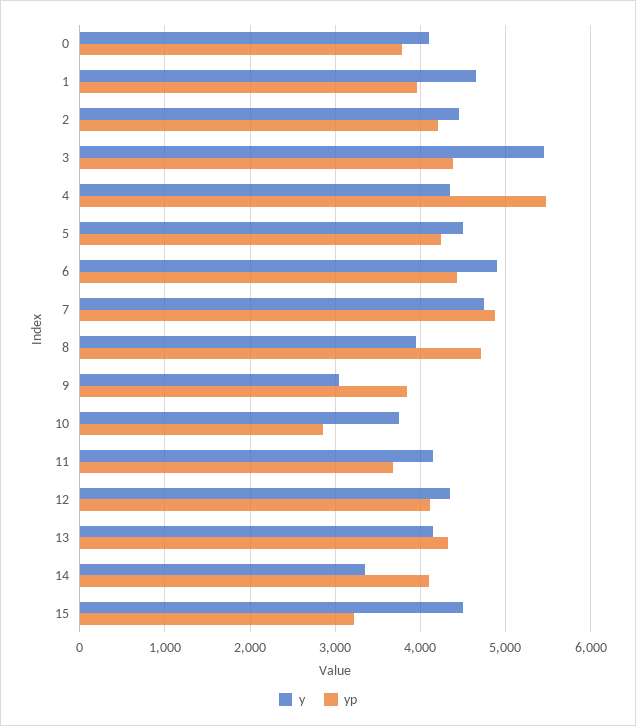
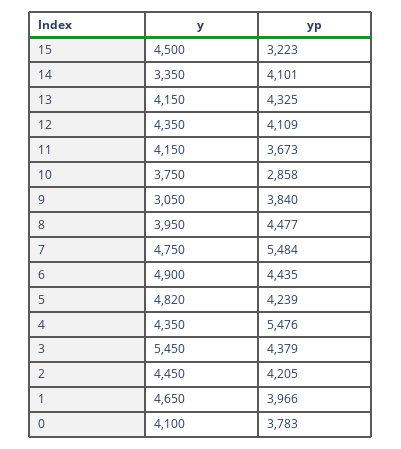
y, 5: 4500 -> 4820
yp, 7: 4900 -> 5484
yp, 8: 4700 -> 4477

